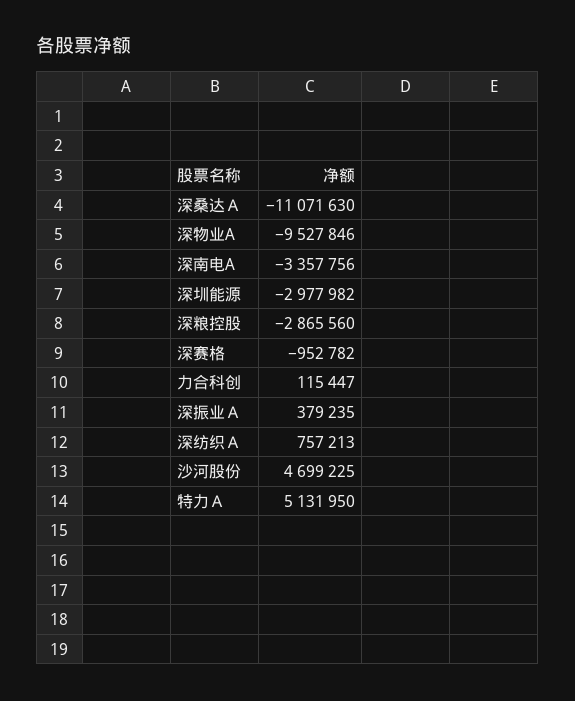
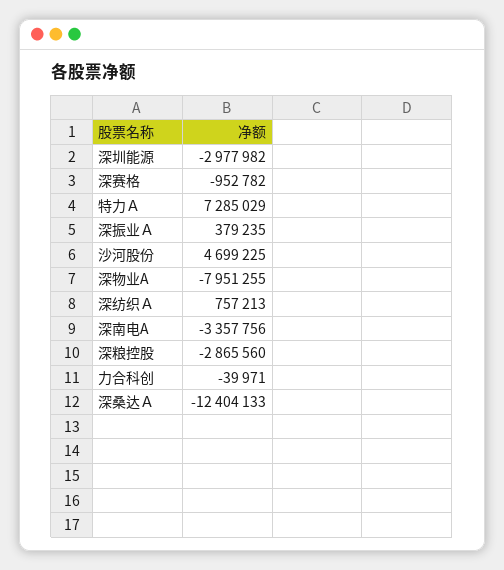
深桑达Ａ: -11071630 -> -12404133
深物业A: -9527846 -> -7951255
力合科创: 115447 -> -39971
特力Ａ: 5131950 -> 7285029

